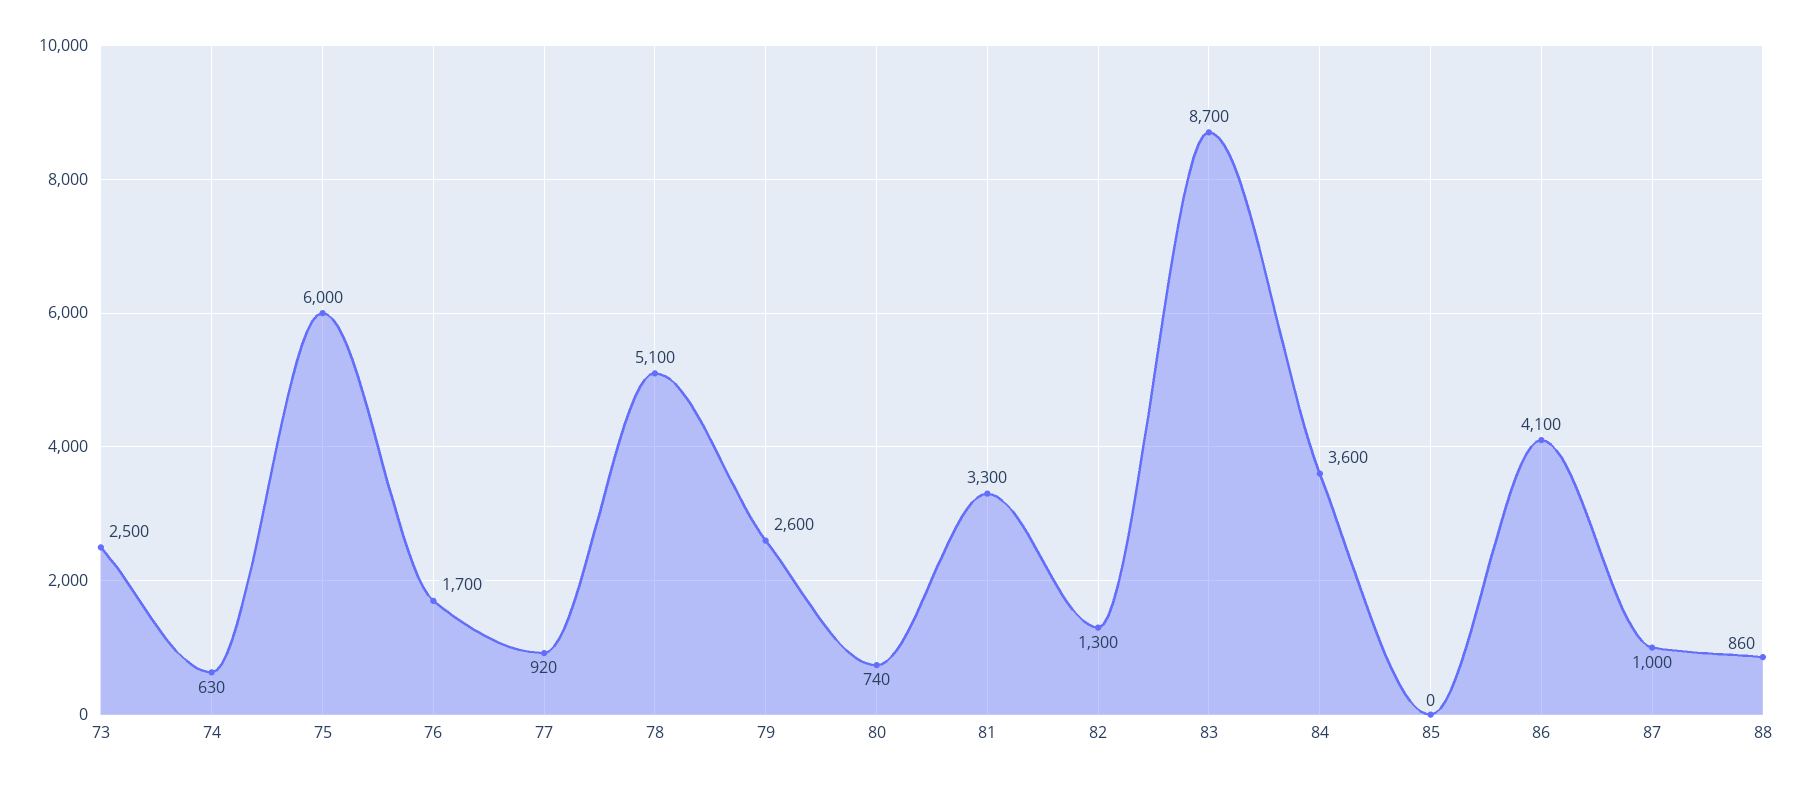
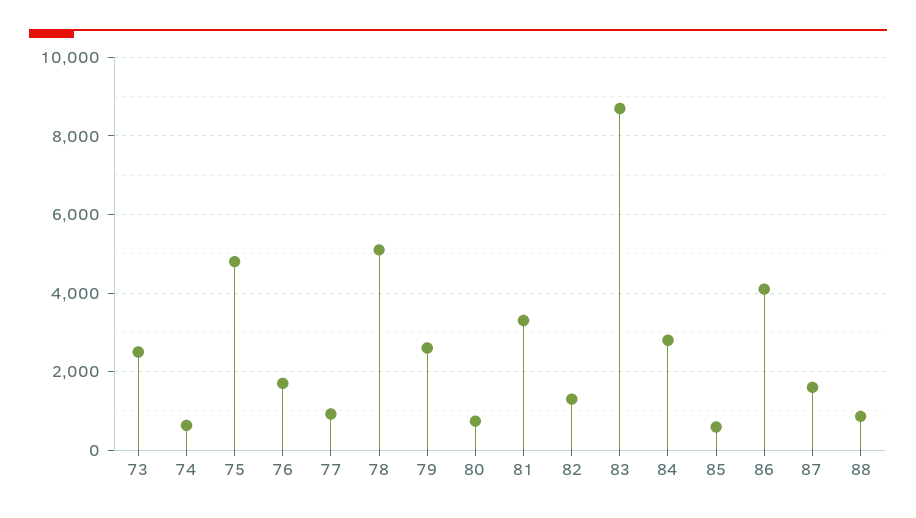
75: 6000 -> 4800
84: 3600 -> 2800
85: 0 -> 600
87: 1000 -> 1600

